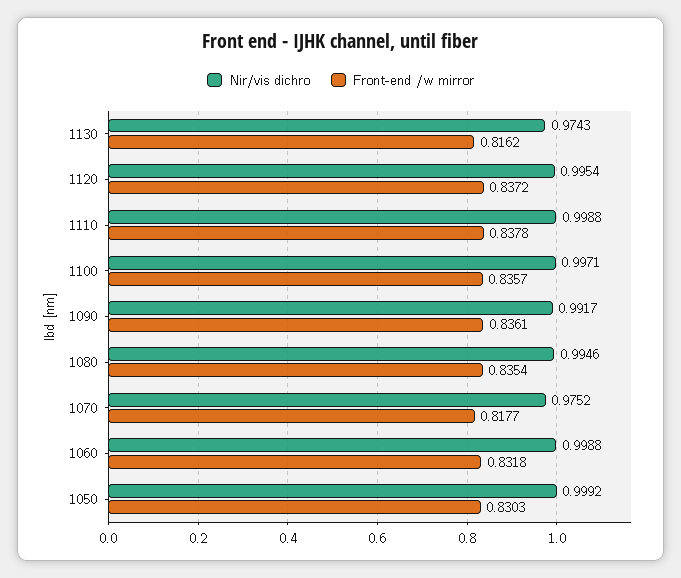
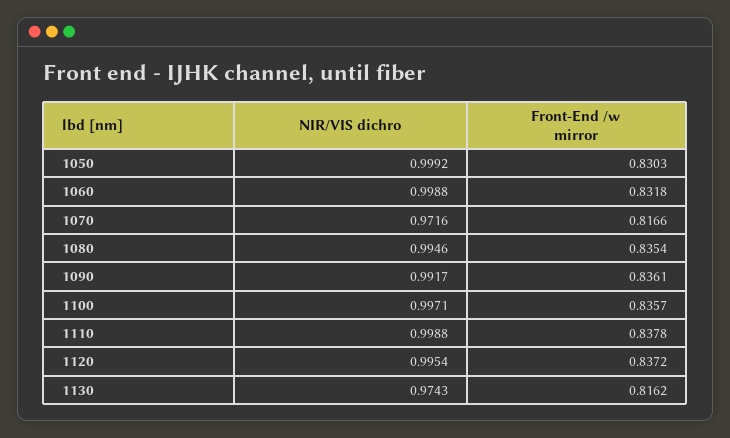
Nir/vis dichro, 1070: 0.9752 -> 0.9716
Front-end /w mirror, 1070: 0.8177 -> 0.8166

